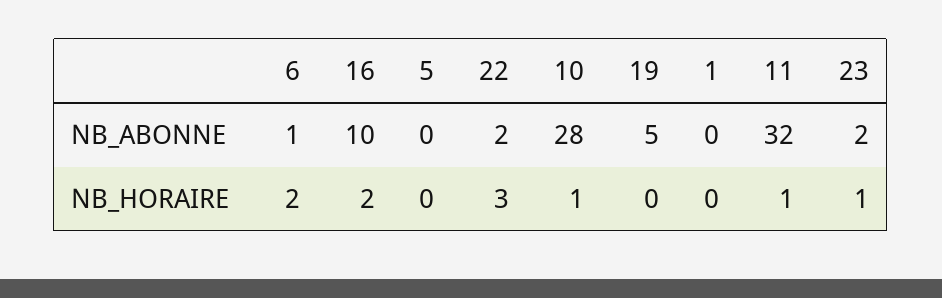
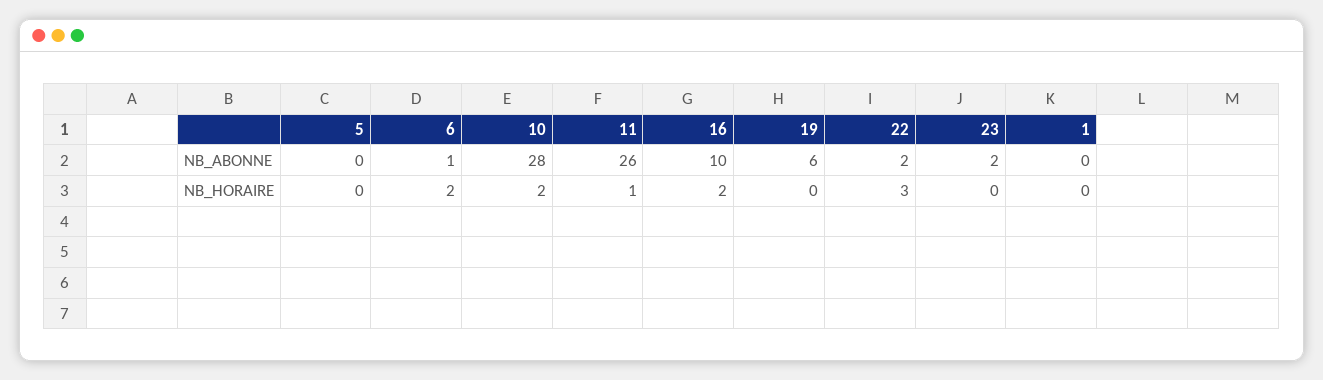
19, NB_ABONNE: 5 -> 6
11, NB_ABONNE: 32 -> 26
10, NB_HORAIRE: 1 -> 2
23, NB_HORAIRE: 1 -> 0

